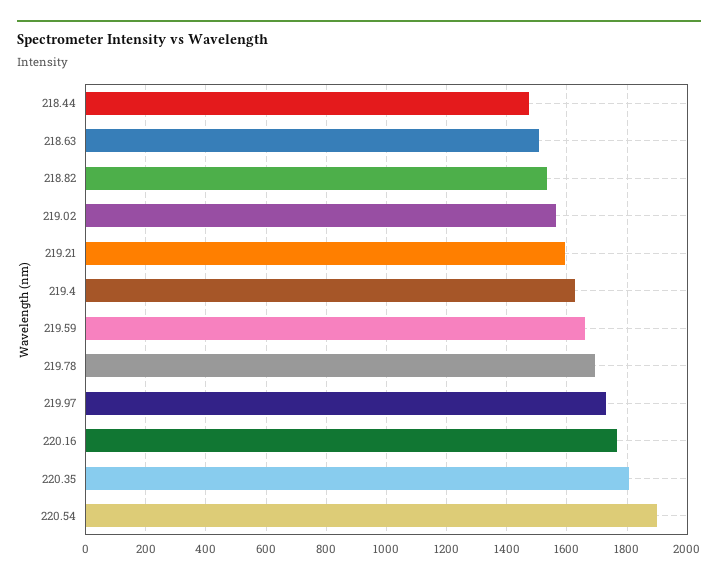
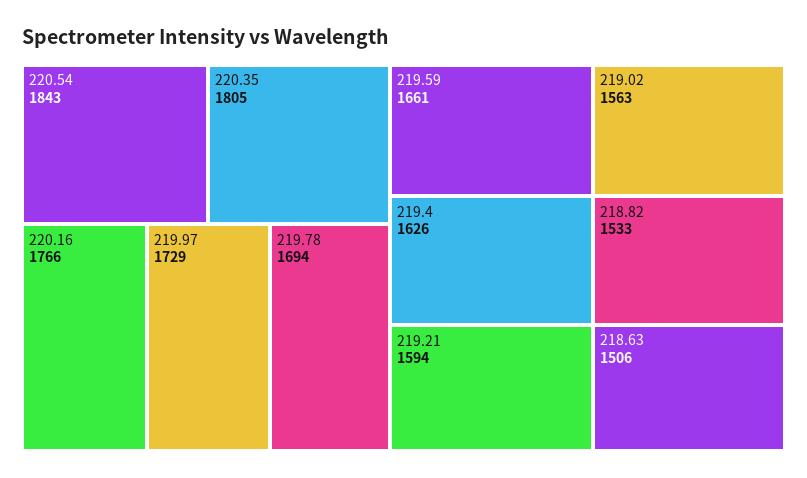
218.44: 1480 -> none
220.54: 1900 -> 1843

